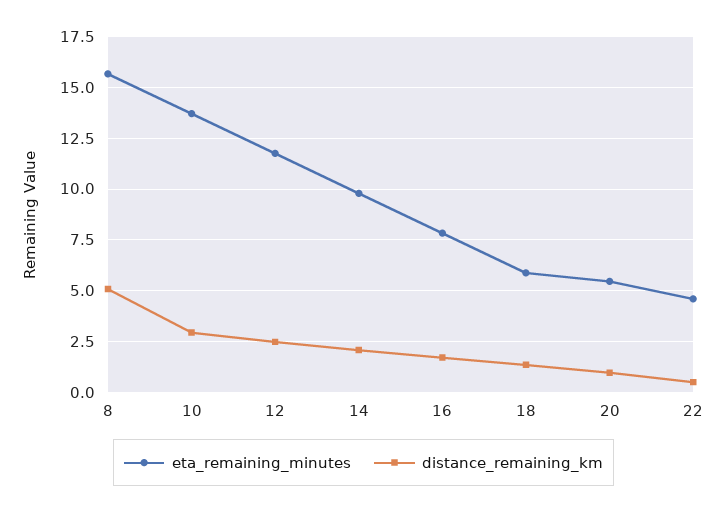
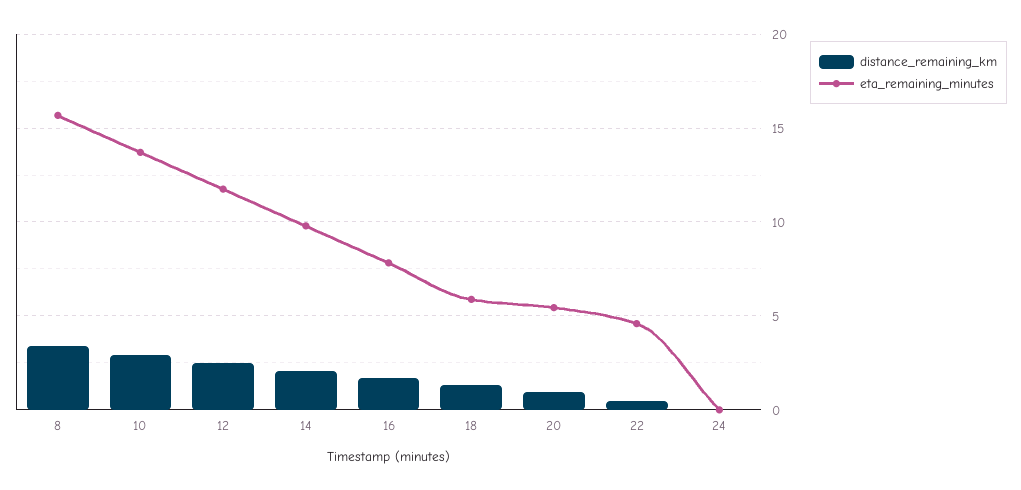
distance_remaining_km, 8: 5 -> 3.5
distance_remaining_km, 24: none -> 0
eta_remaining_minutes, 24: none -> 0

